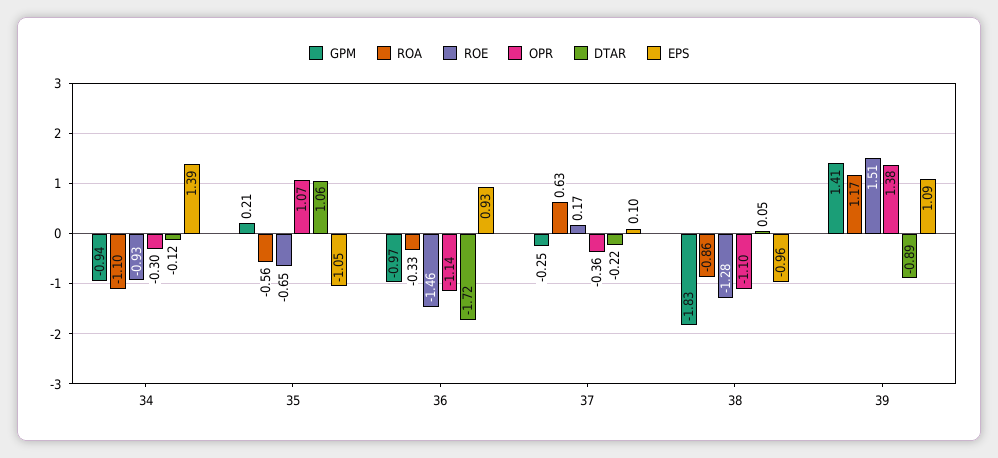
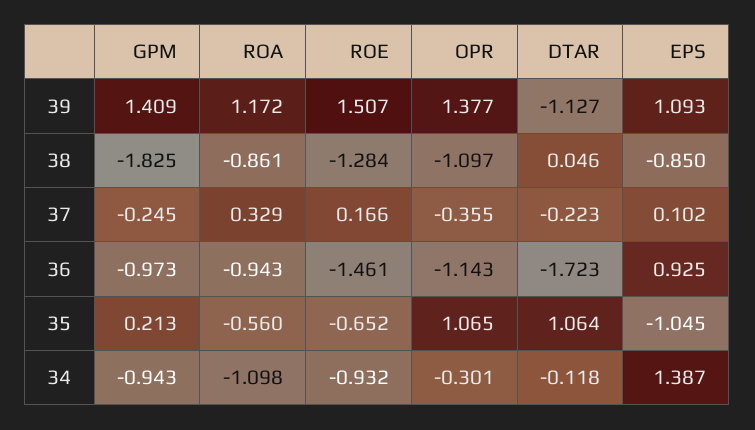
ROA, 36: -0.33 -> -0.943
ROA, 37: 0.63 -> 0.329
EPS, 38: -0.96 -> -0.85
DTAR, 39: -0.89 -> -1.127

